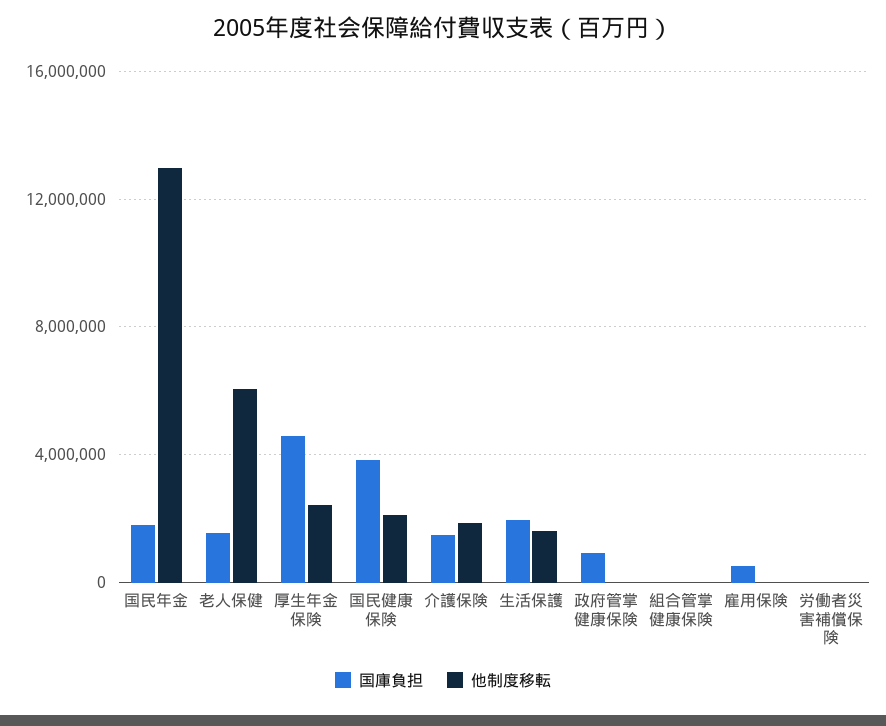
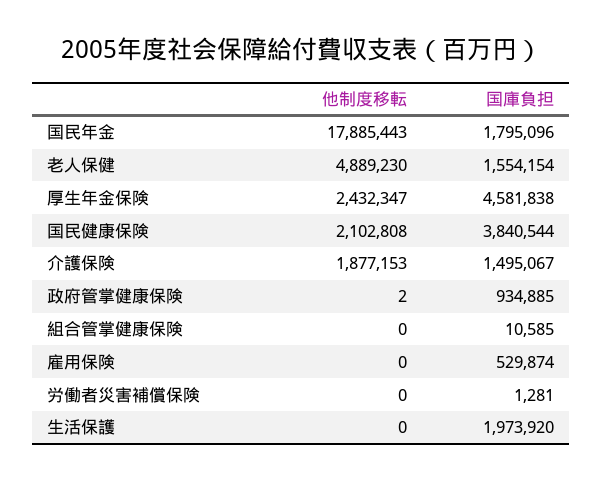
他制度移転, 国民年金: 13000000 -> 17885443
他制度移転, 老人保健: 6000000 -> 4889230
他制度移転, 生活保護: 1500000 -> 0

